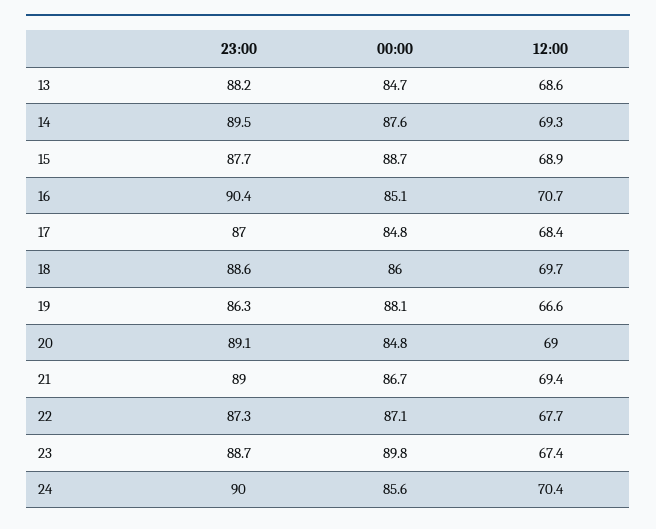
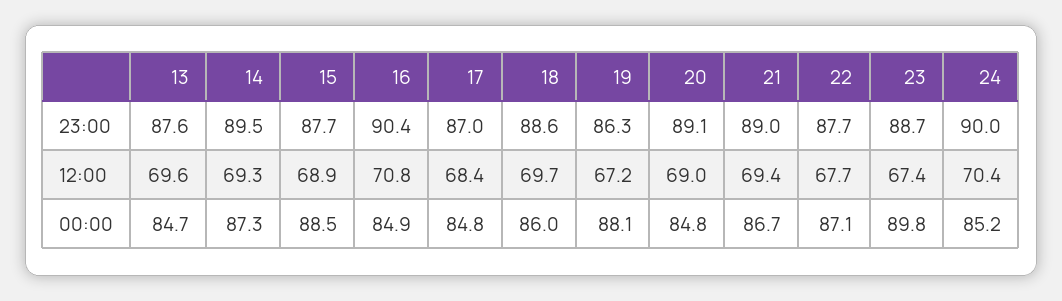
23:00, 13: 88.2 -> 87.6
12:00, 13: 68.6 -> 69.6
00:00, 14: 87.6 -> 87.3
00:00, 15: 88.7 -> 88.5
00:00, 16: 85.1 -> 84.9
12:00, 16: 70.7 -> 70.8
12:00, 19: 66.6 -> 67.2
23:00, 22: 87.3 -> 87.7
00:00, 24: 85.6 -> 85.2

